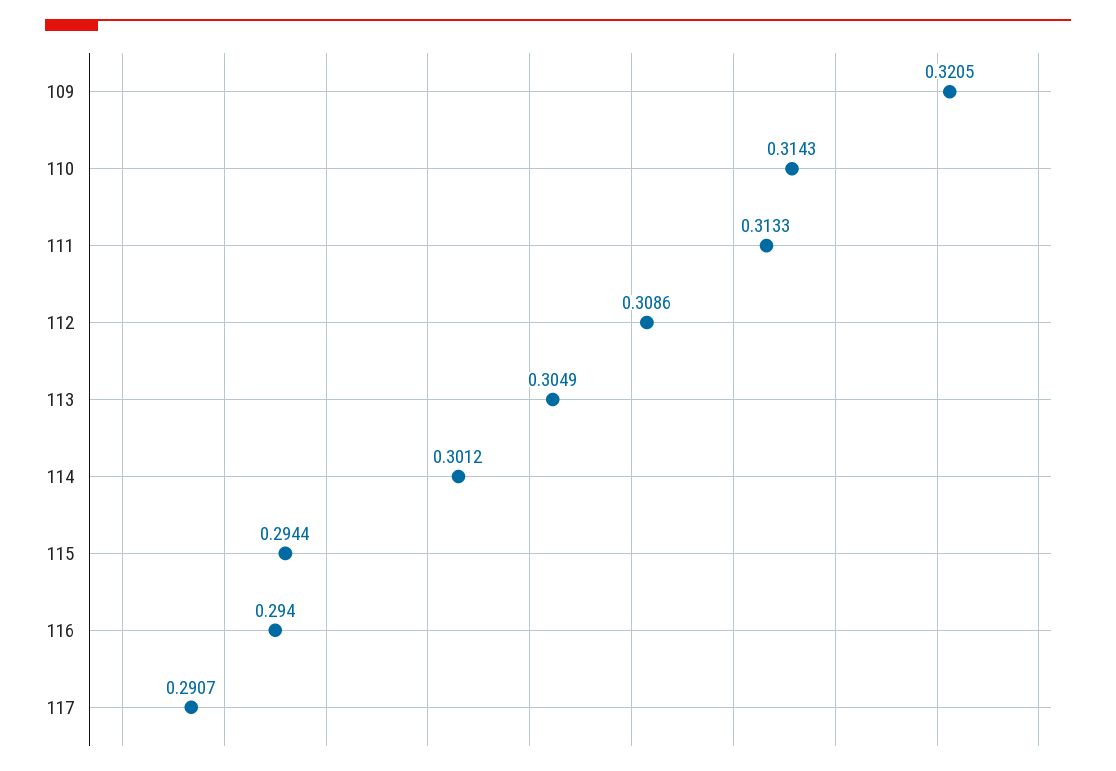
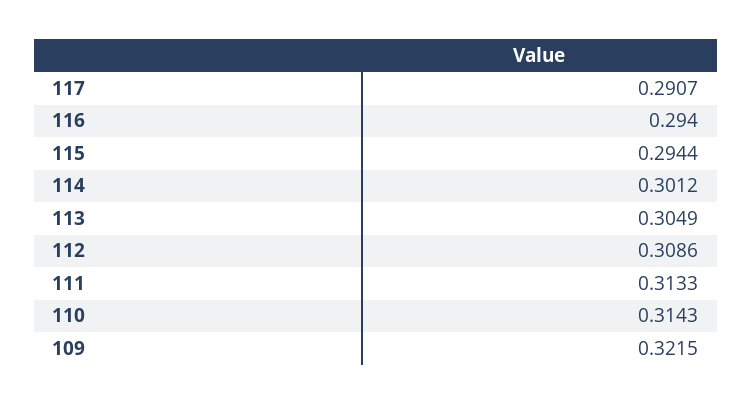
109: 0.3205 -> 0.3215

